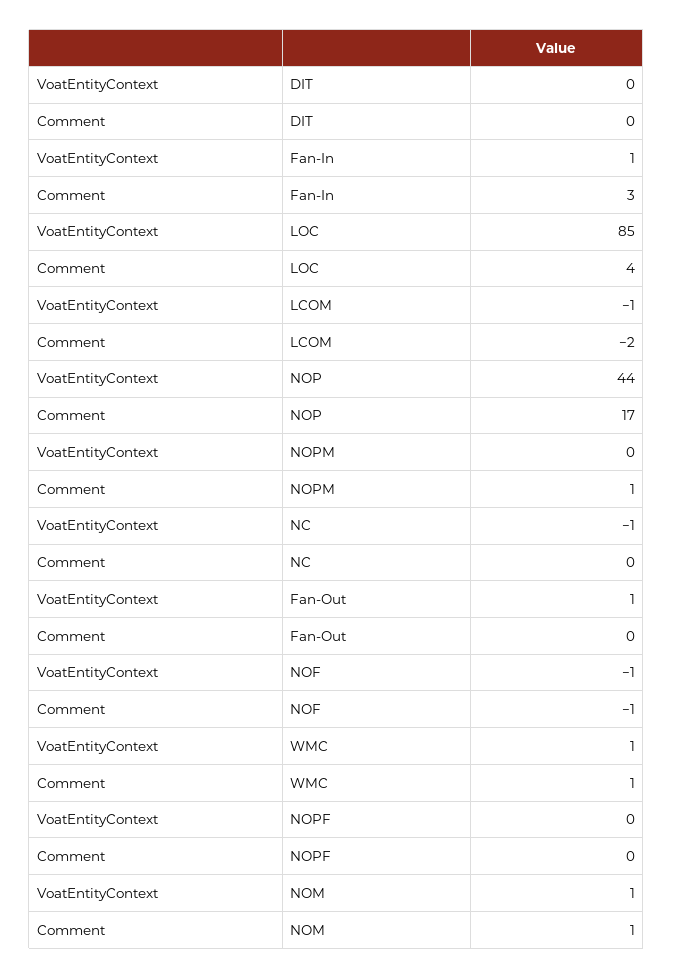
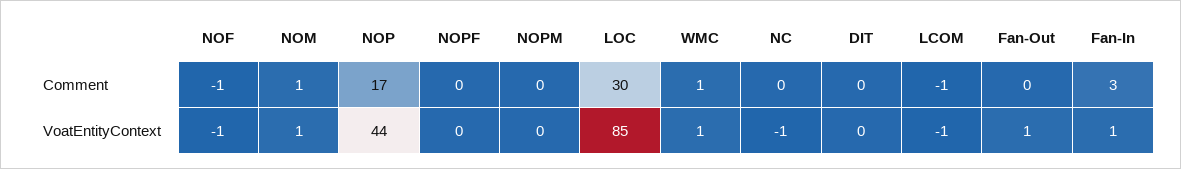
Comment, LOC: 4 -> 30
Comment, LCOM: -2 -> -1
Comment, NOPM: 1 -> 0

